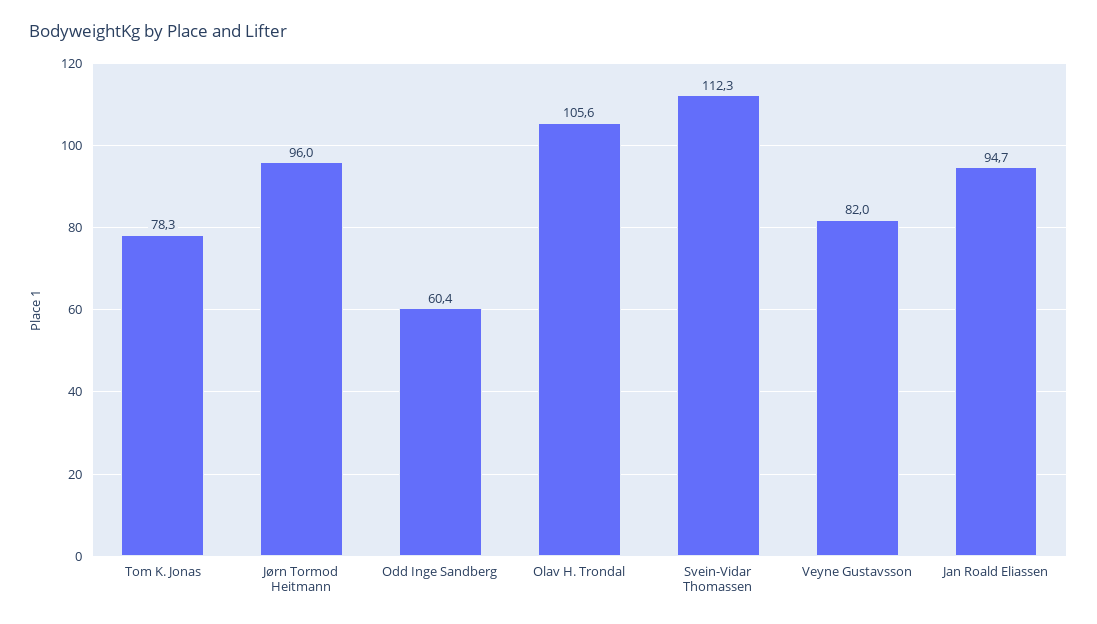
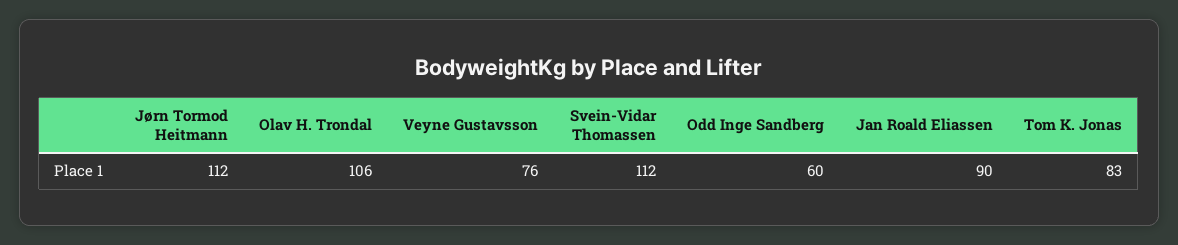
Tom K. Jonas: 78.3 -> 83
Jørn Tormod Heitmann: 96 -> 112
Veyne Gustavsson: 82 -> 76
Jan Roald Eliassen: 94.7 -> 90

